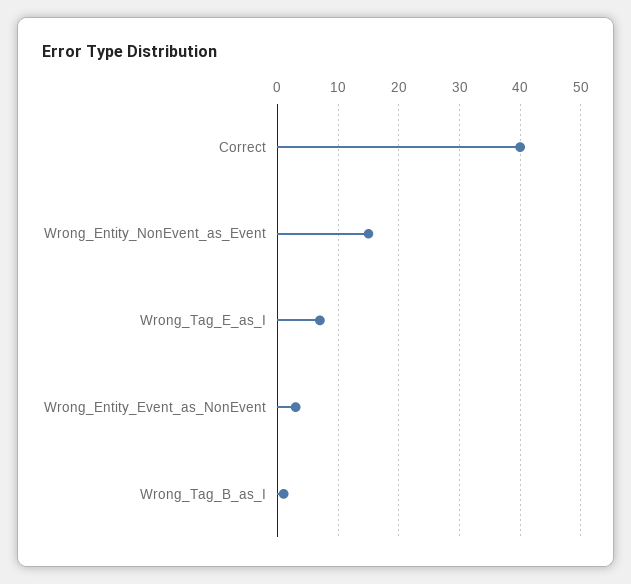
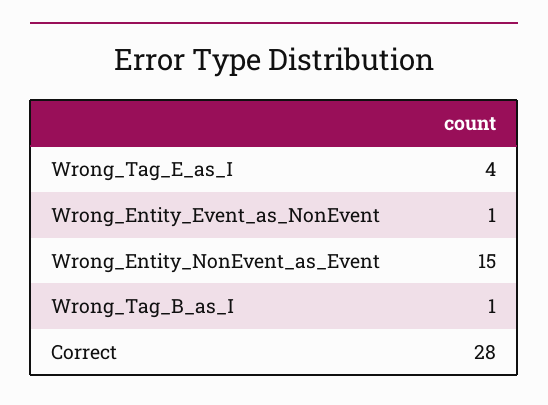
Correct: 40 -> 28
Wrong_Tag_E_as_I: 7 -> 4
Wrong_Entity_Event_as_NonEvent: 3 -> 1

